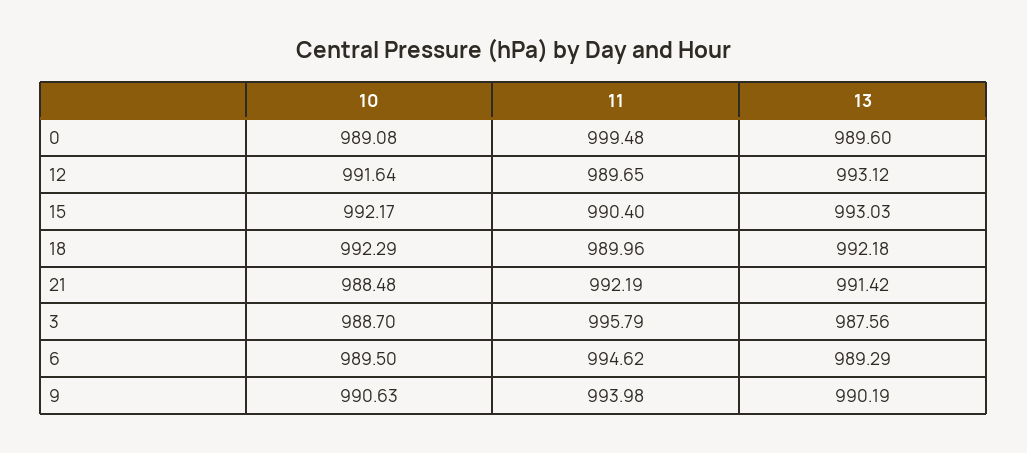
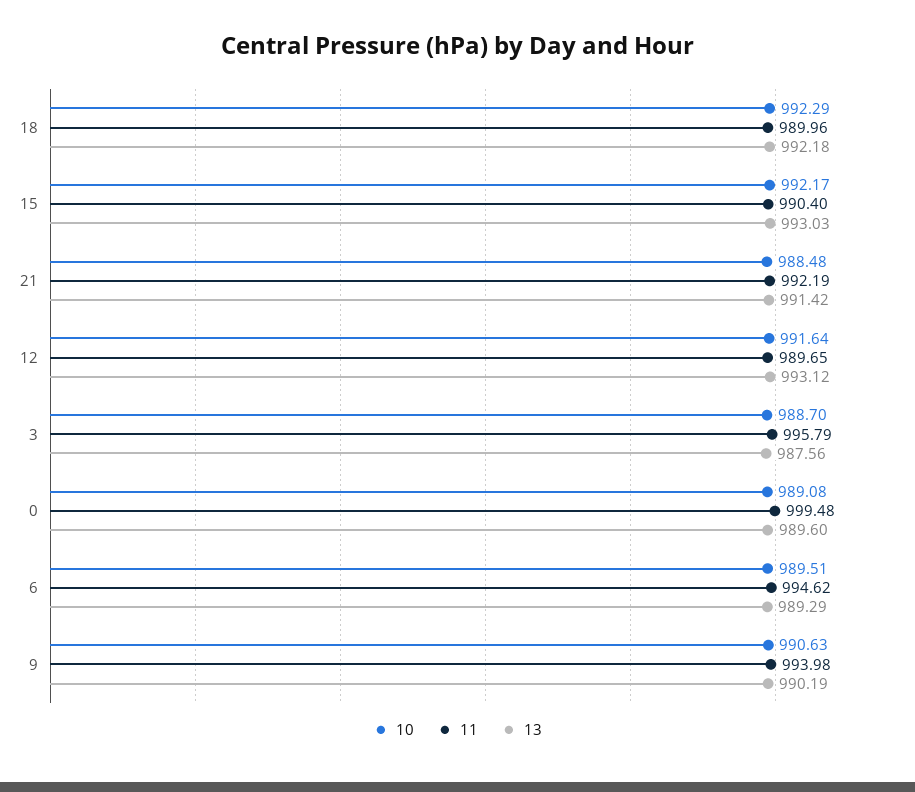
10, 6: 989.5 -> 989.51

